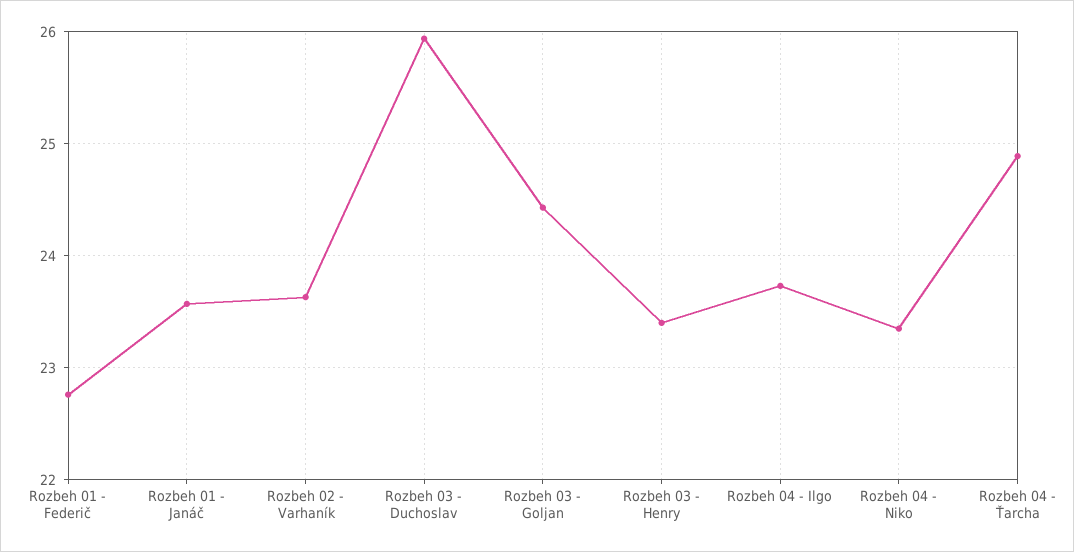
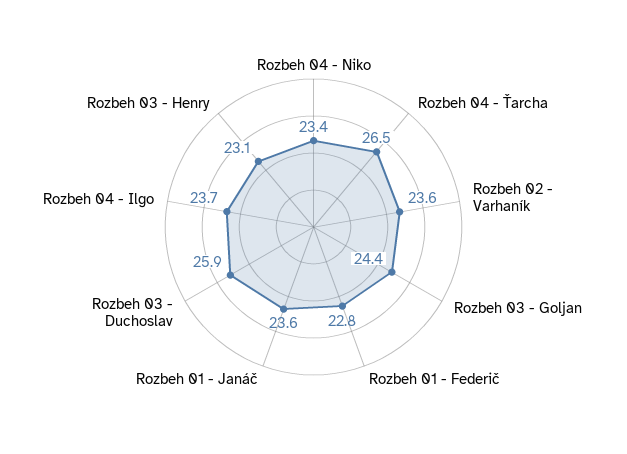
Rozbeh 03 - Henry: 23.4 -> 23.1
Rozbeh 04 - Ťarcha: 24.9 -> 26.5

